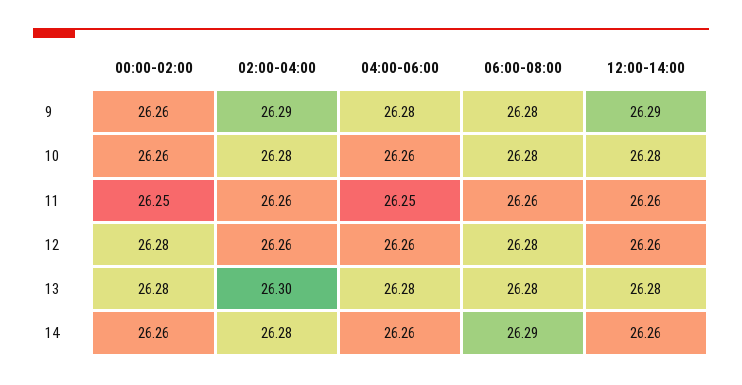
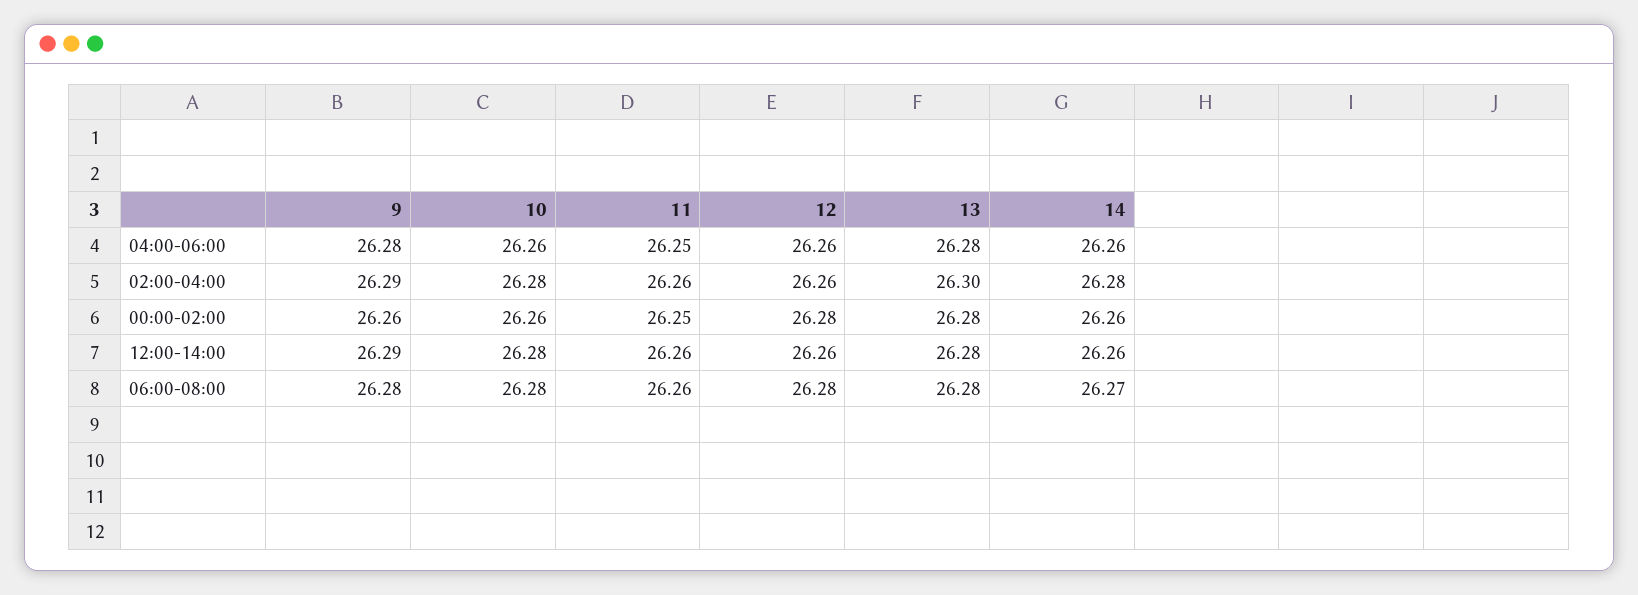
06:00-08:00, 14: 26.29 -> 26.27

